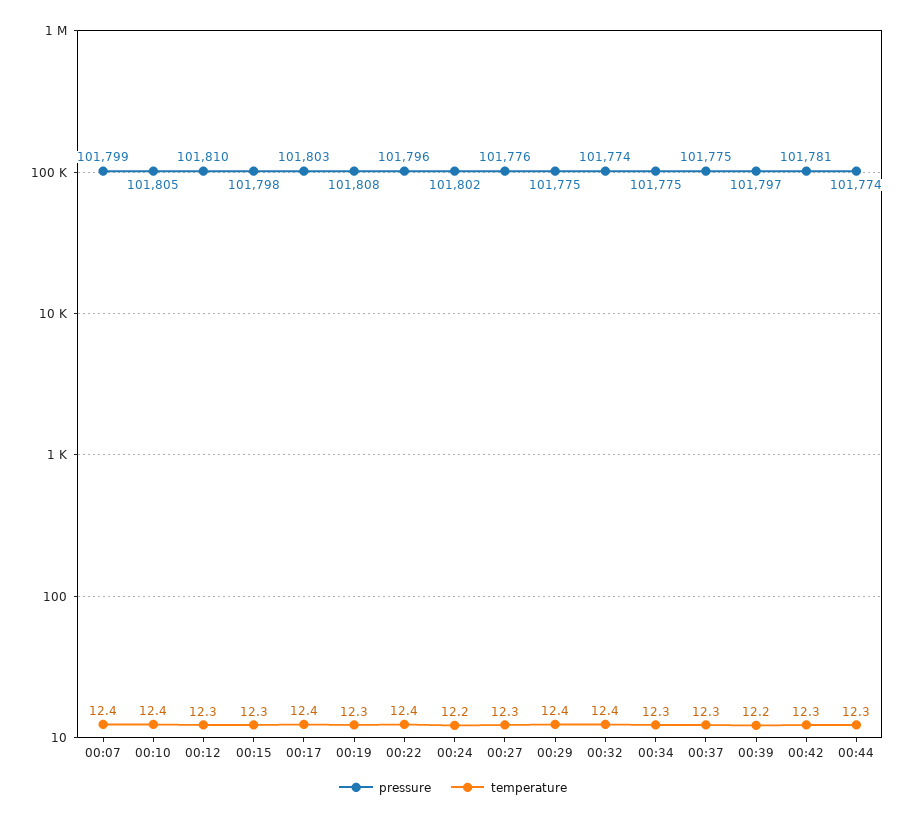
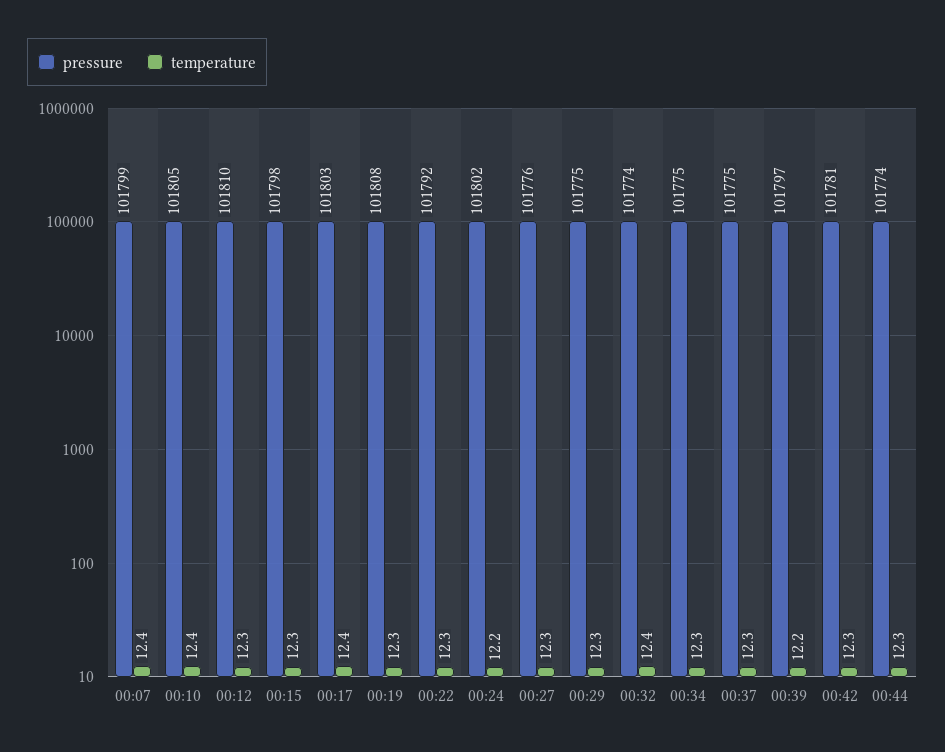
pressure, 00:22: 101796 -> 101792
temperature, 00:22: 12.4 -> 12.3
temperature, 00:29: 12.4 -> 12.3

